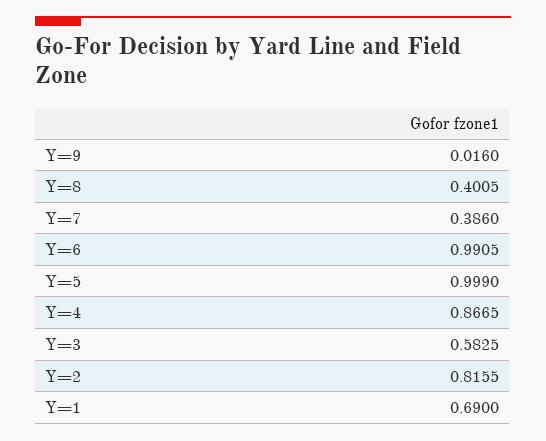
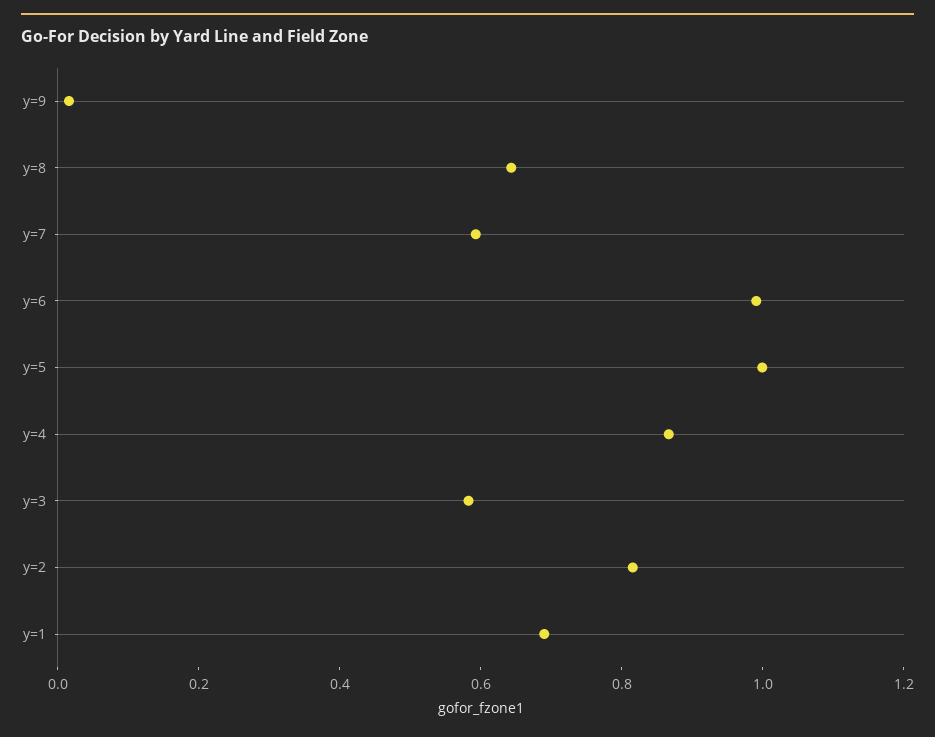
Y=8: 0.4005 -> 0.65
Y=7: 0.386 -> 0.6

